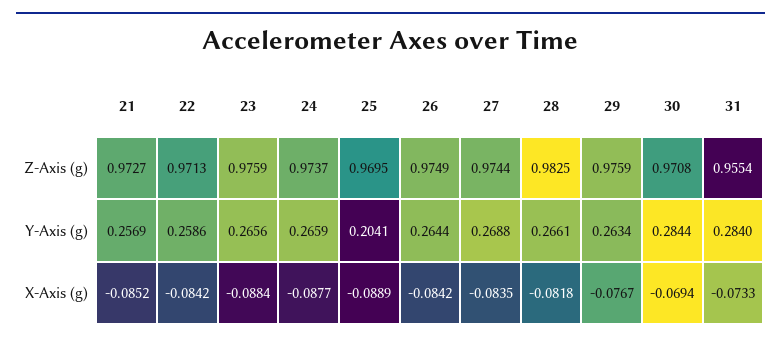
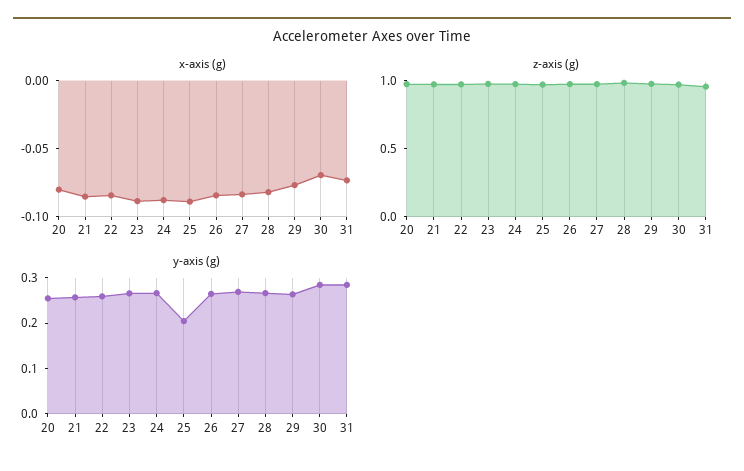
X-Axis (g), 20: none -> -0.08
Z-Axis (g), 20: none -> 1
Y-Axis (g), 20: none -> 0.26

